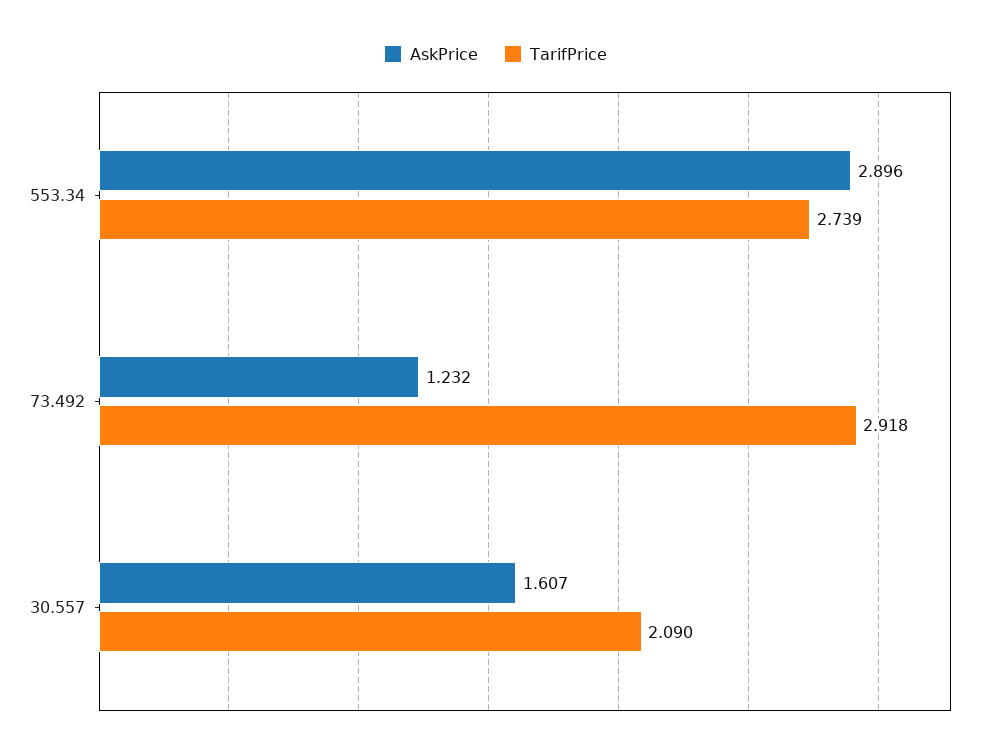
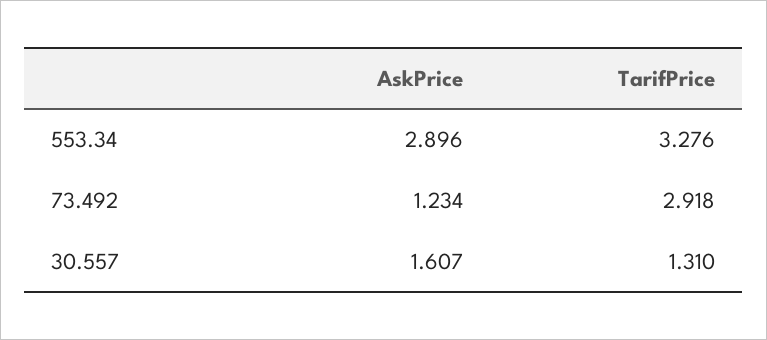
TarifPrice, 553.34: 2.739 -> 3.276
AskPrice, 73.492: 1.232 -> 1.234
TarifPrice, 30.557: 2.09 -> 1.31

